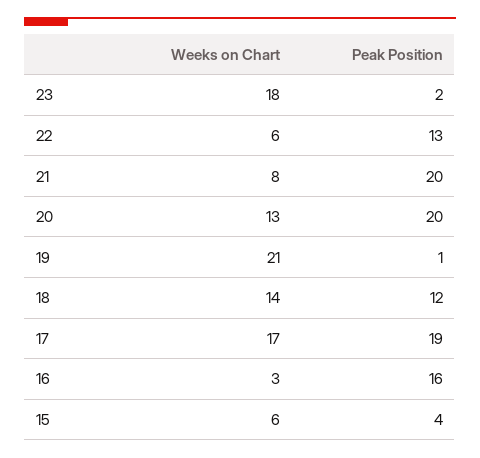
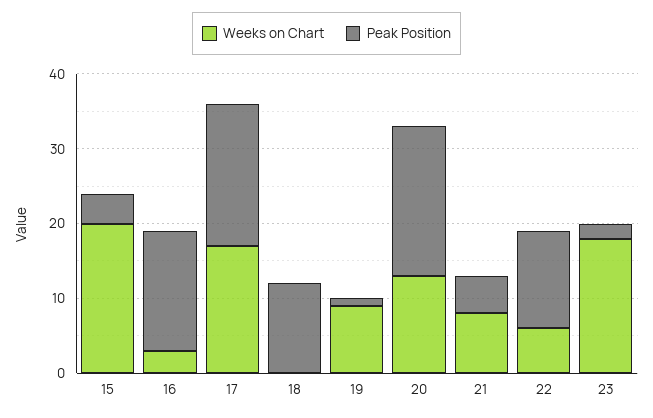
Peak Position, 21: 20 -> 5
Weeks on Chart, 19: 21 -> 10
Weeks on Chart, 18: 14 -> 0
Weeks on Chart, 15: 6 -> 20

